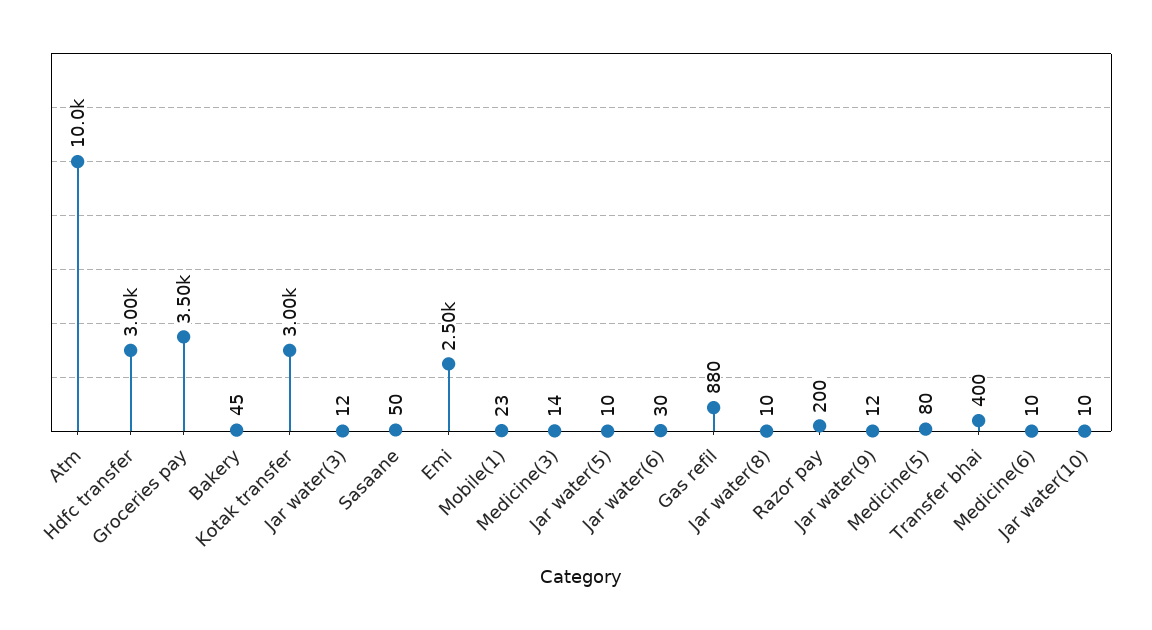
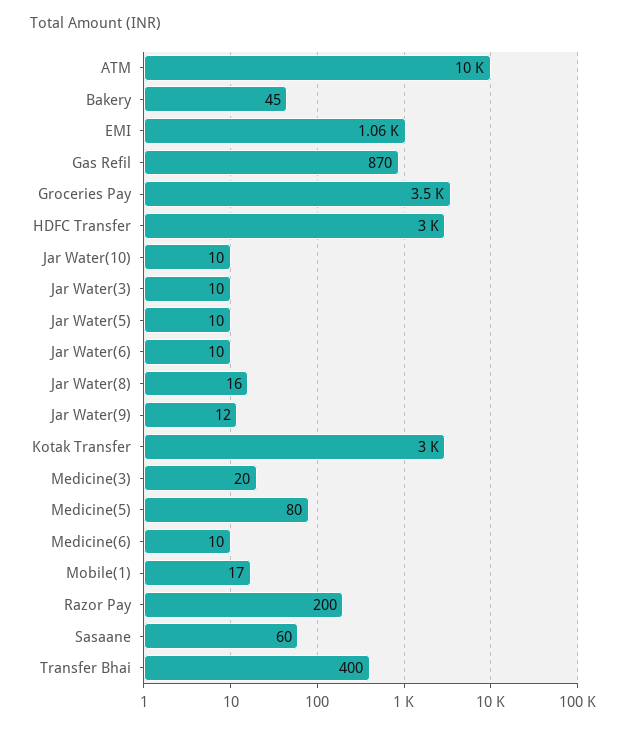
Jar water(3): 12 -> 10
Sasaane: 50 -> 60
Emi: 2500 -> 1060
Mobile(1): 23 -> 17
Medicine(3): 14 -> 20
Jar water(6): 30 -> 10
Gas refil: 880 -> 870
Jar water(8): 10 -> 16

